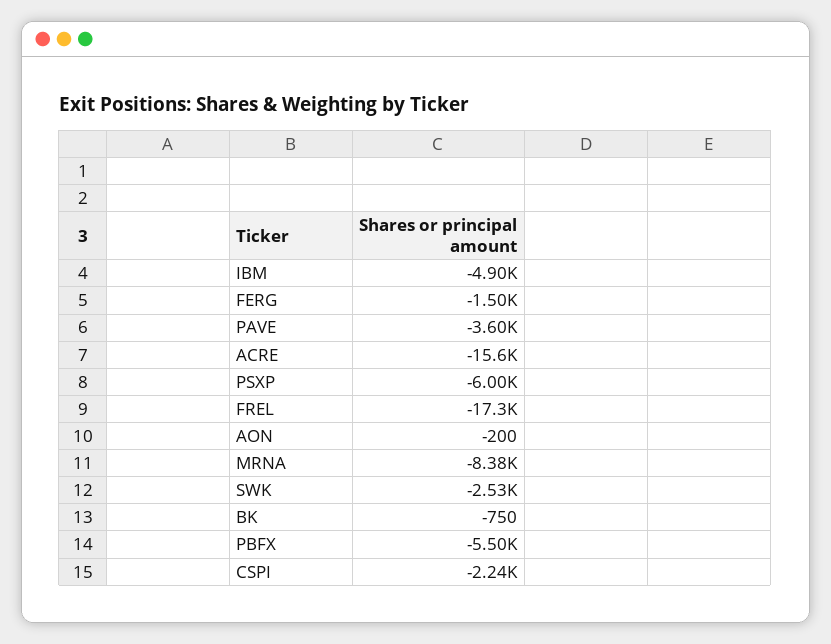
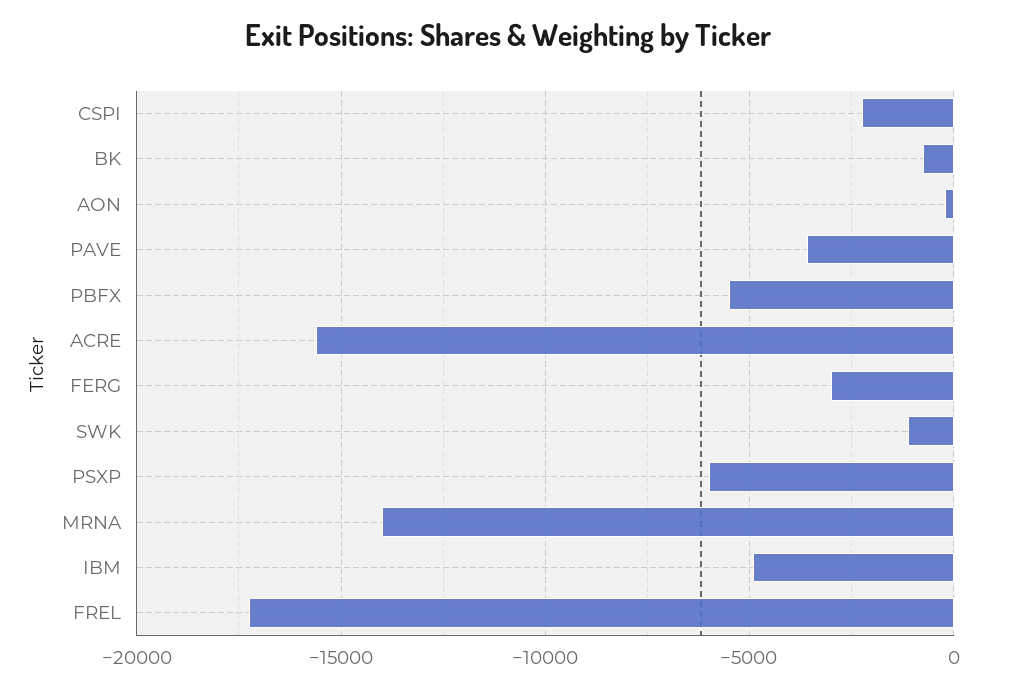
FERG: -1500 -> -3000
MRNA: -8380 -> -14000
SWK: -2530 -> -1000

